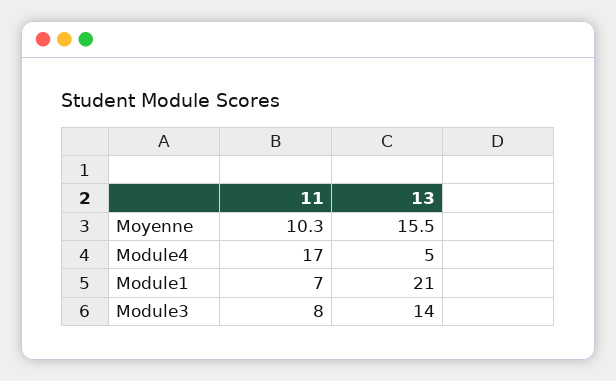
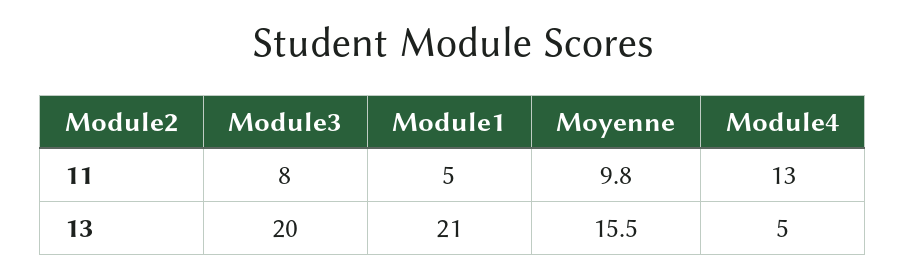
11, Moyenne: 10.3 -> 9.8
11, Module4: 17 -> 13
11, Module1: 7 -> 5
13, Module3: 14 -> 20

